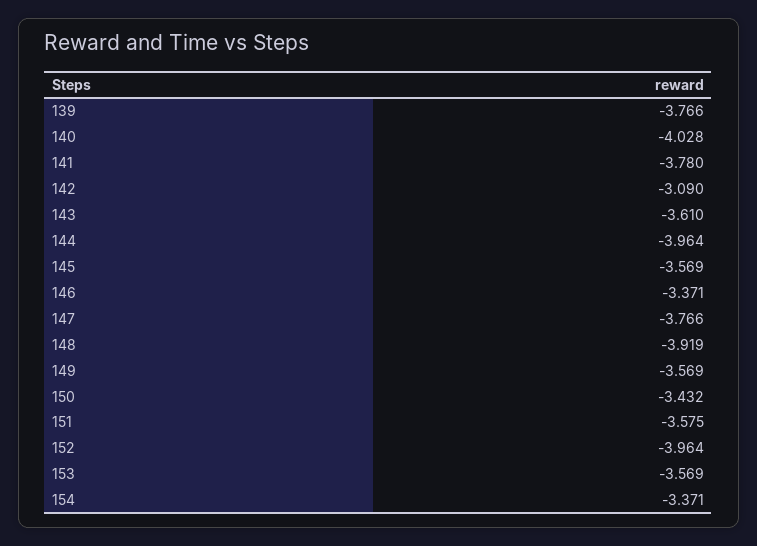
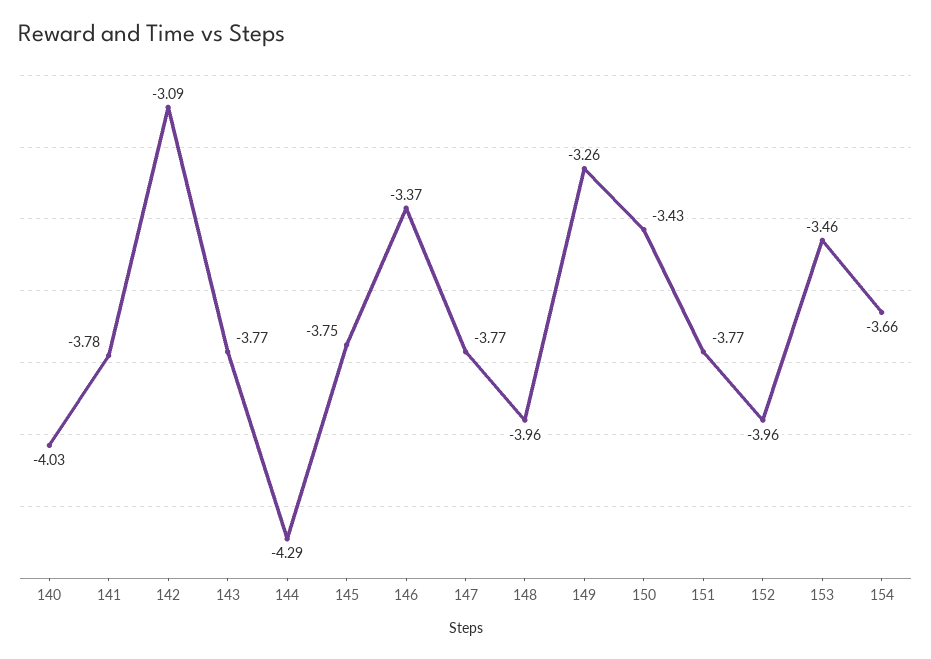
139: -3.766 -> none
143: -3.61 -> -3.77
144: -3.964 -> -4.29
145: -3.569 -> -3.75
148: -3.919 -> -3.96
149: -3.569 -> -3.26
151: -3.575 -> -3.77
153: -3.569 -> -3.46
154: -3.371 -> -3.66

